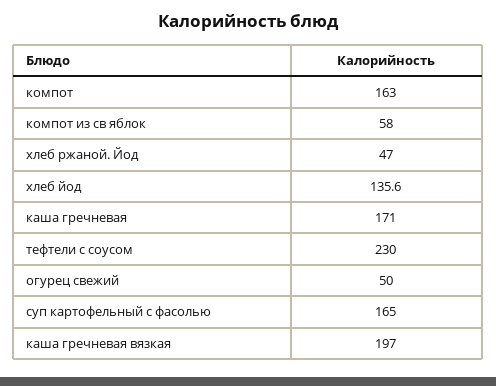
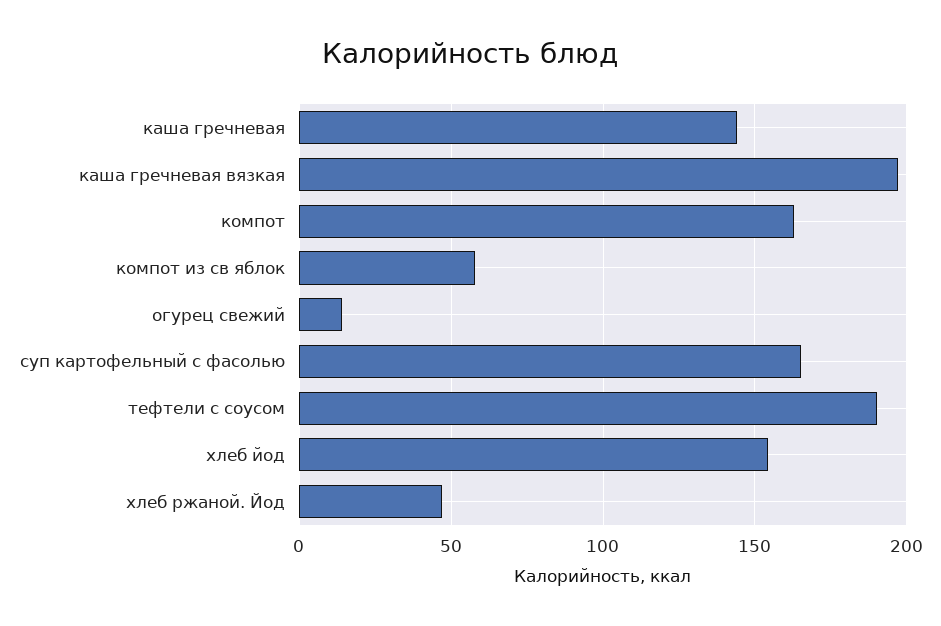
хлеб йод: 135.6 -> 155
каша гречневая: 171 -> 145
тефтели с соусом: 230 -> 190
огурец свежий: 50 -> 15

